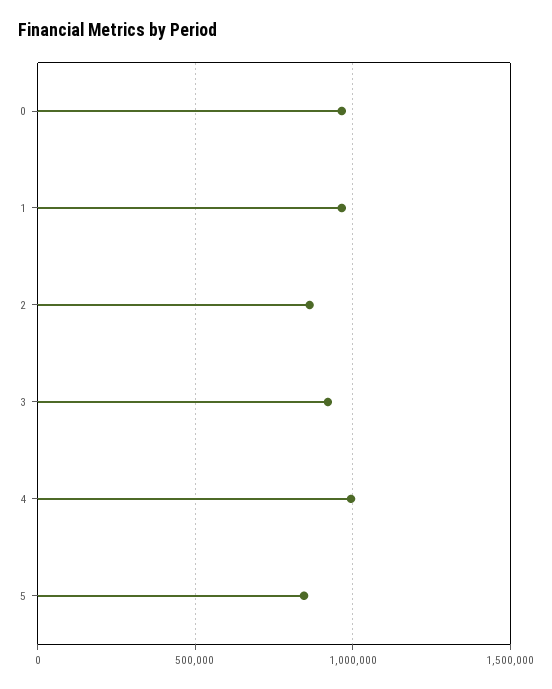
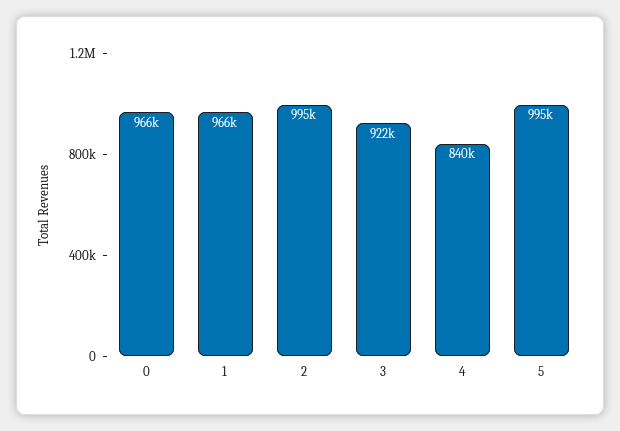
2: 850000 -> 995000
4: 1000000 -> 840000
5: 850000 -> 995000

